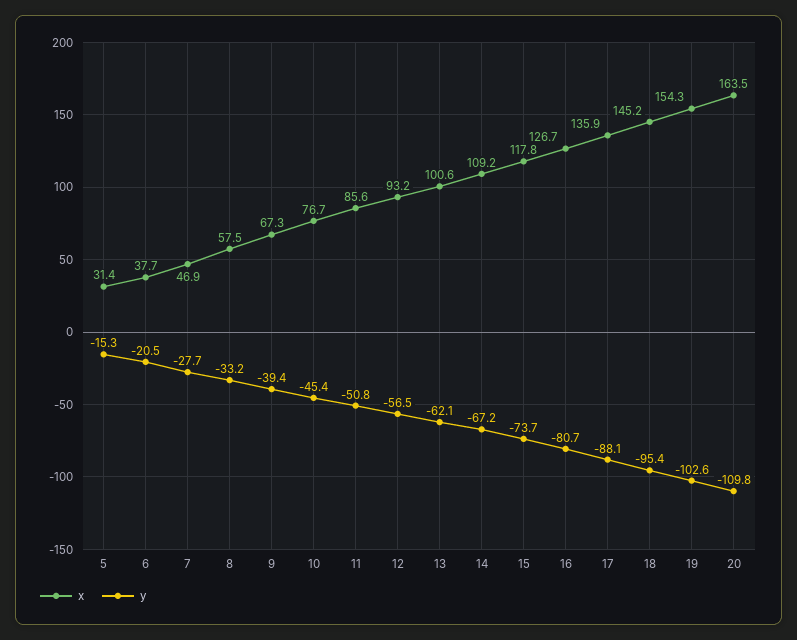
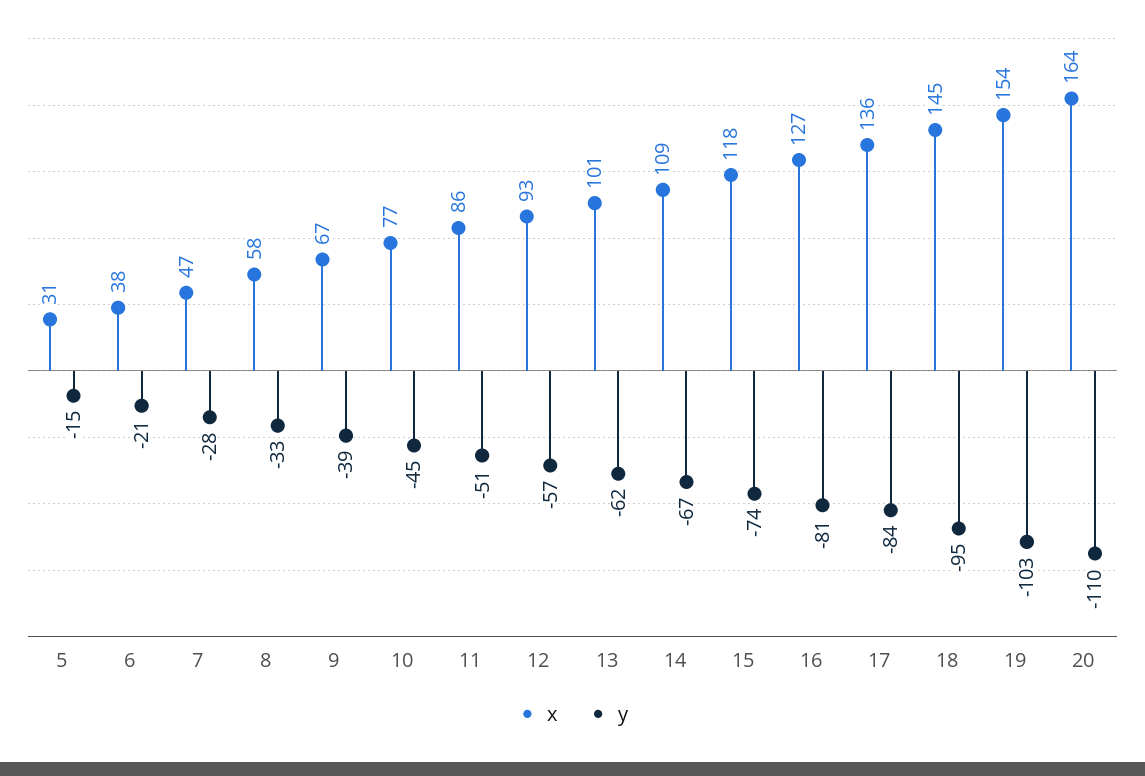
y, 17: -88.1 -> -84

